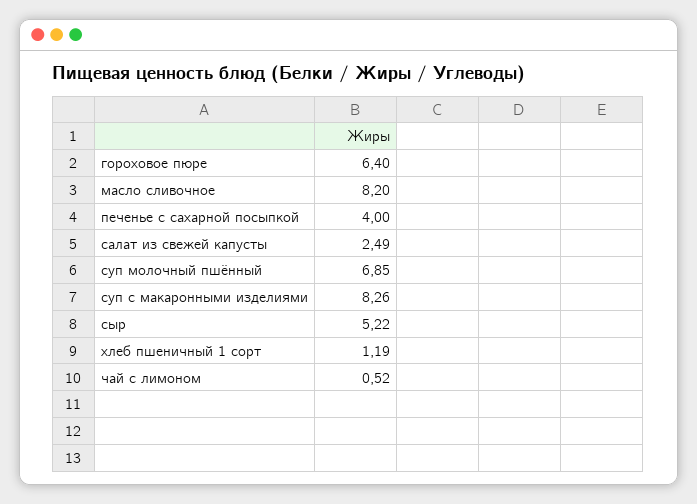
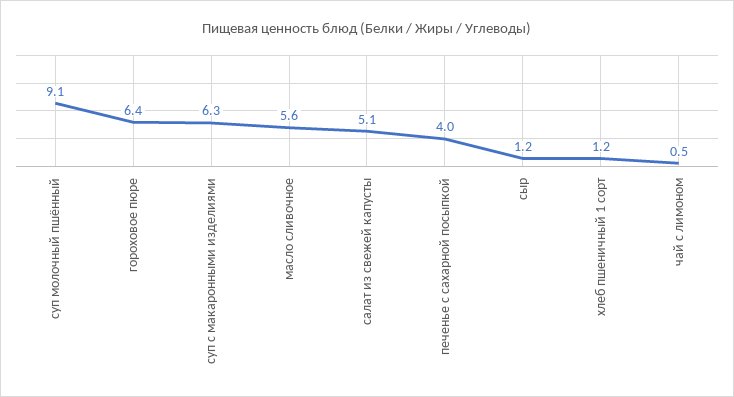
масло сливочное: 8.2 -> 5.6
салат из свежей капусты: 2.49 -> 5.1
суп молочный пшённый: 6.85 -> 9.1
суп с макаронными изделиями: 8.26 -> 6.3
сыр: 5.22 -> 1.2

